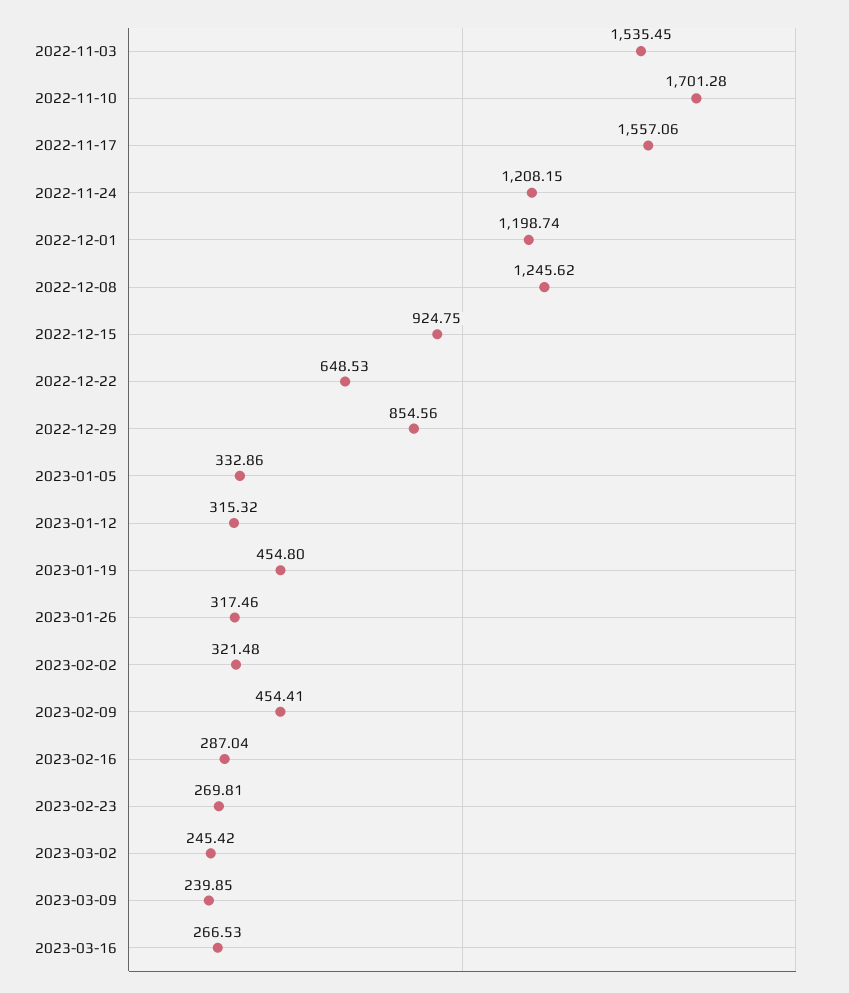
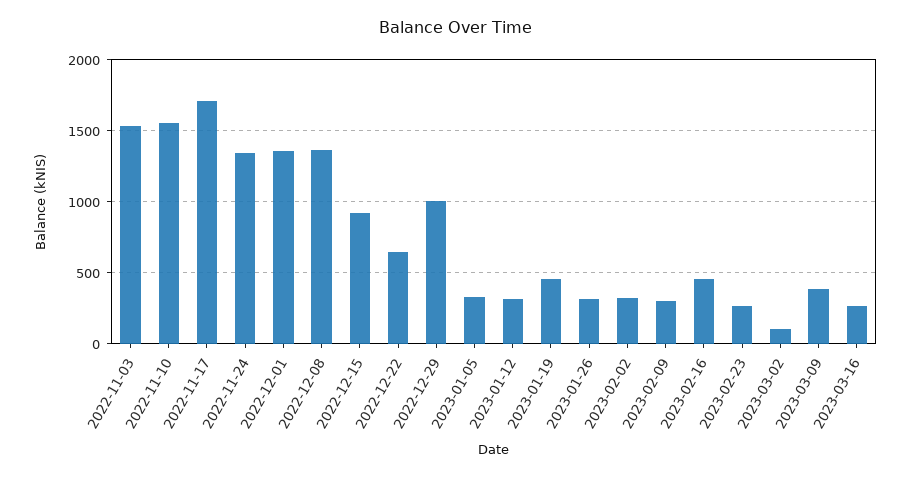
2022-11-10: 1701.28 -> 1550
2022-11-17: 1557.06 -> 1700
2022-11-24: 1208.15 -> 1350
2022-12-01: 1198.74 -> 1350
2022-12-08: 1245.62 -> 1350
2022-12-29: 854.56 -> 1000
2023-02-09: 454.41 -> 300
2023-02-16: 287.04 -> 450
2023-03-02: 245.42 -> 100
2023-03-09: 239.85 -> 400

